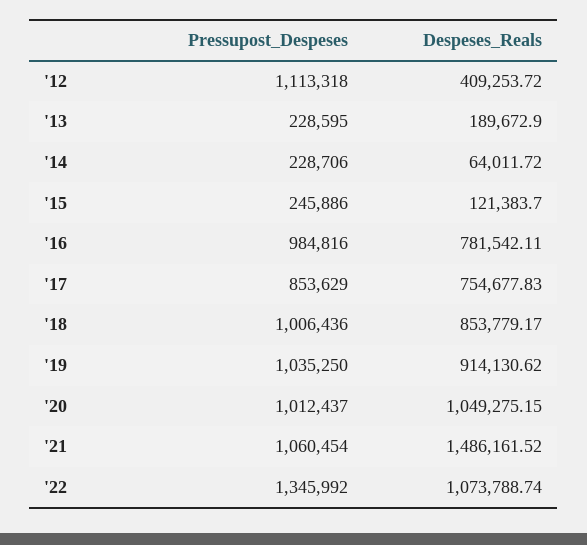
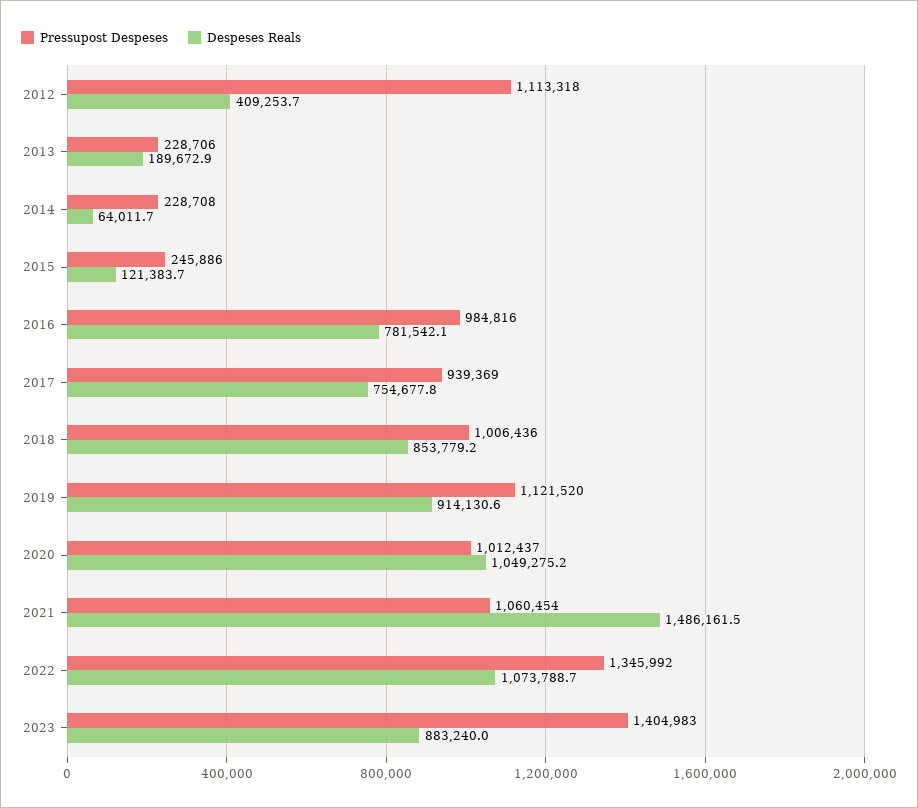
Pressupost_Despeses, '13: 228595 -> 228706
Pressupost_Despeses, '14: 228706 -> 228708
Pressupost_Despeses, '17: 853629 -> 939369
Pressupost_Despeses, '19: 1035250 -> 1121520
Pressupost_Despeses, 2023: none -> 1404983
Despeses_Reals, 2023: none -> 883240

